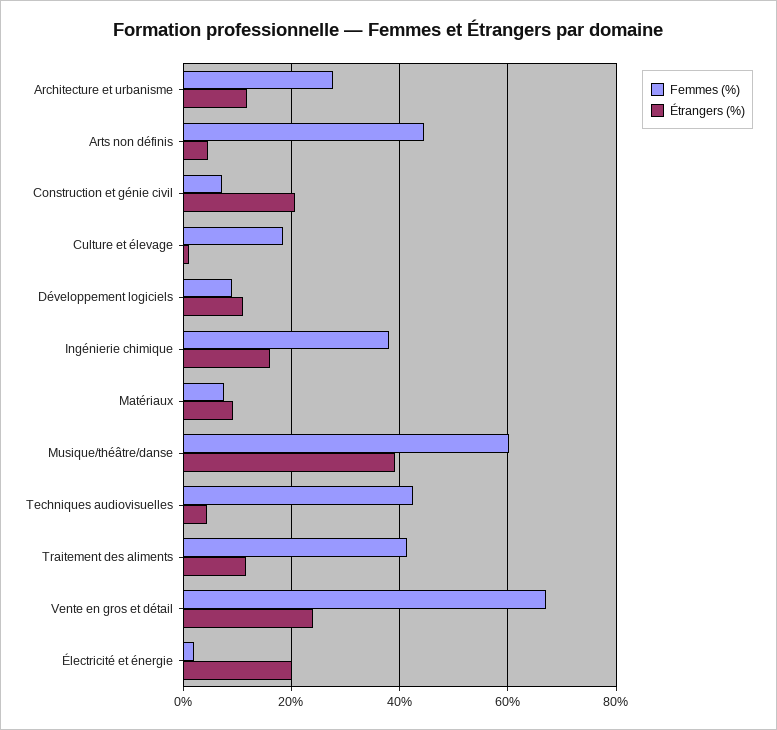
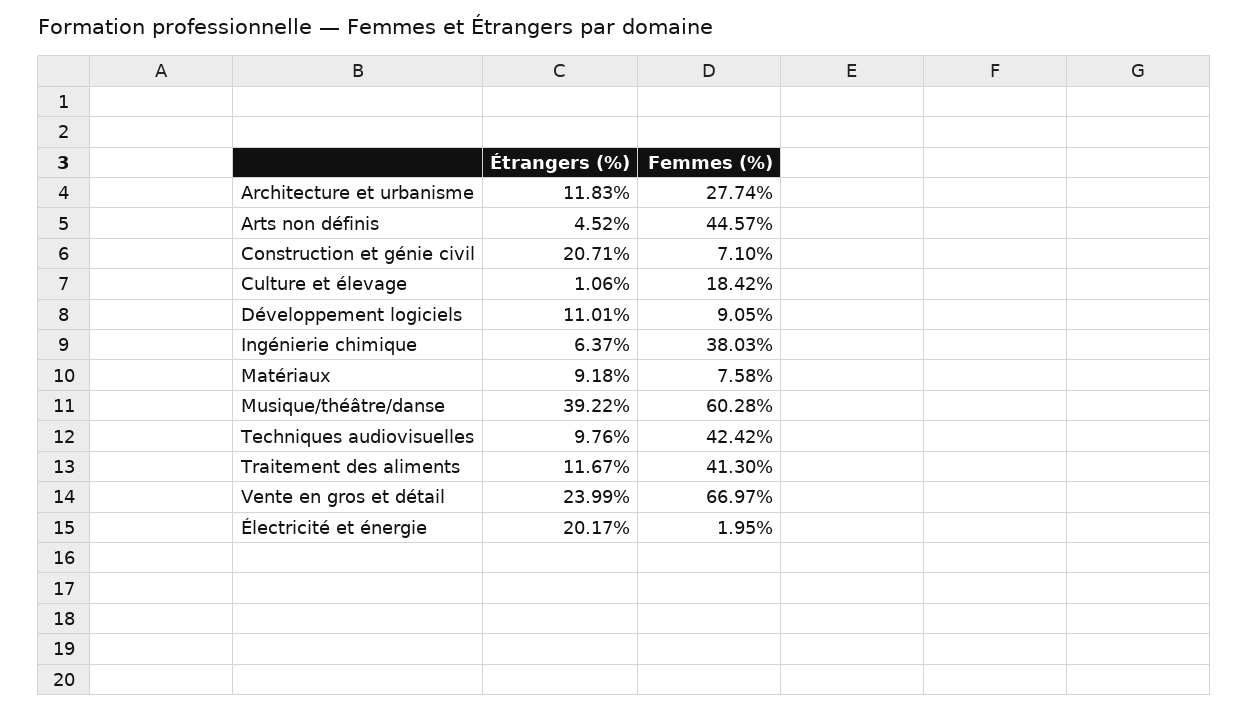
Étrangers (%), Ingénierie chimique: 16 -> 6.37
Étrangers (%), Techniques audiovisuelles: 4 -> 9.76

